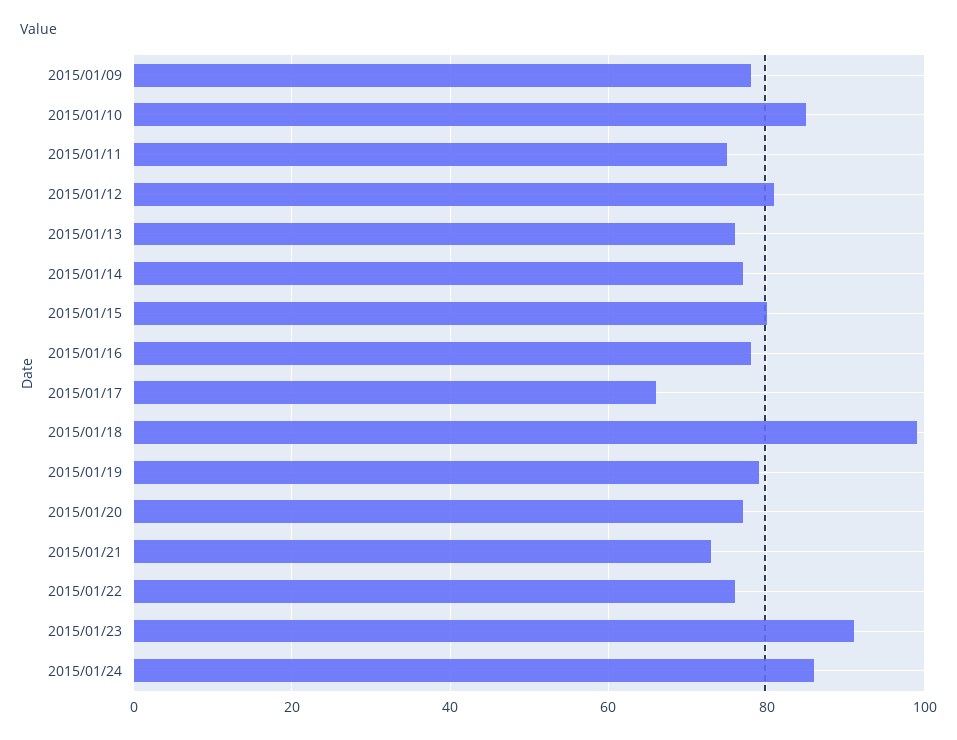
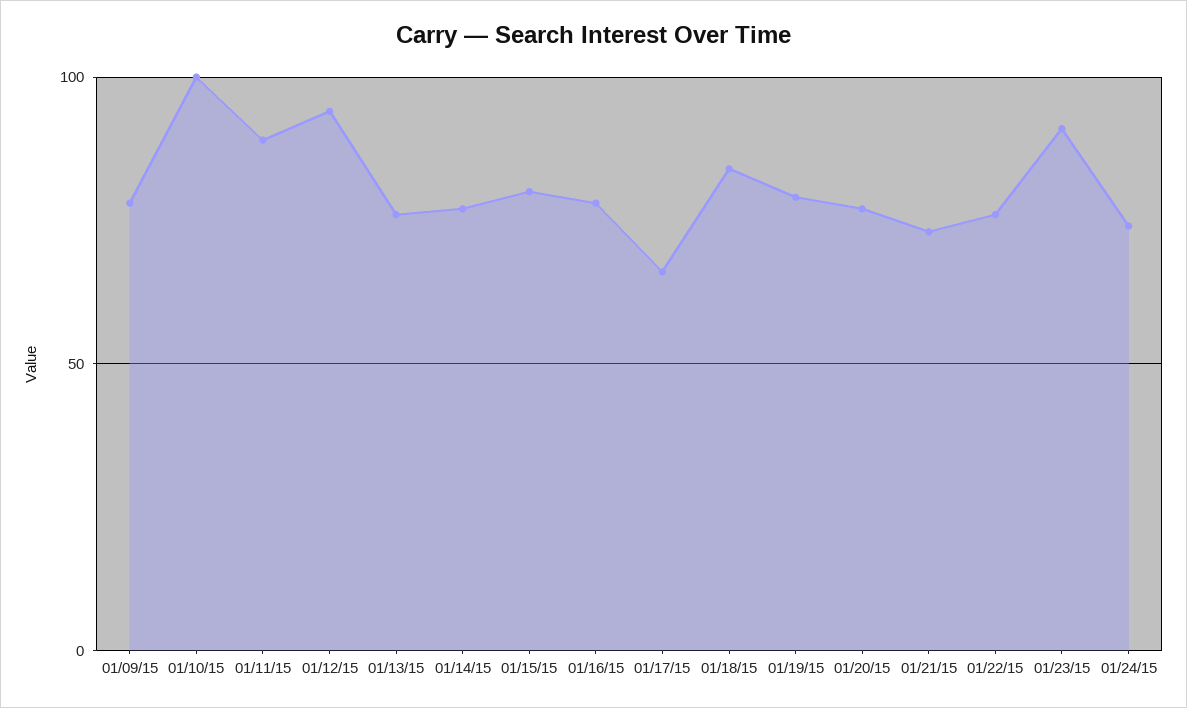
2015/01/10: 85 -> 100
2015/01/11: 75 -> 90
2015/01/12: 80 -> 95
2015/01/18: 100 -> 85
2015/01/24: 85 -> 75

